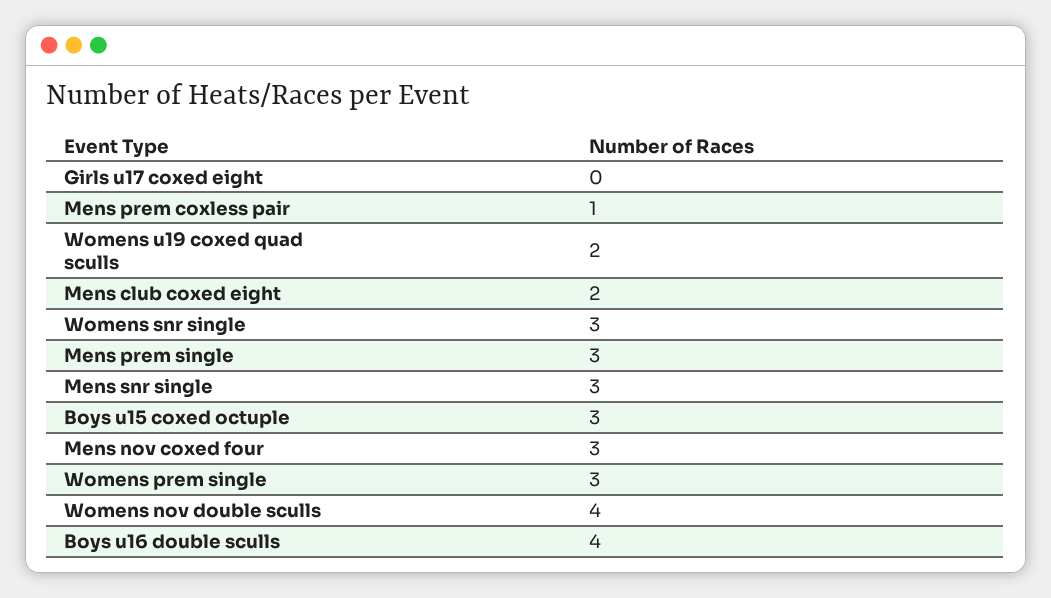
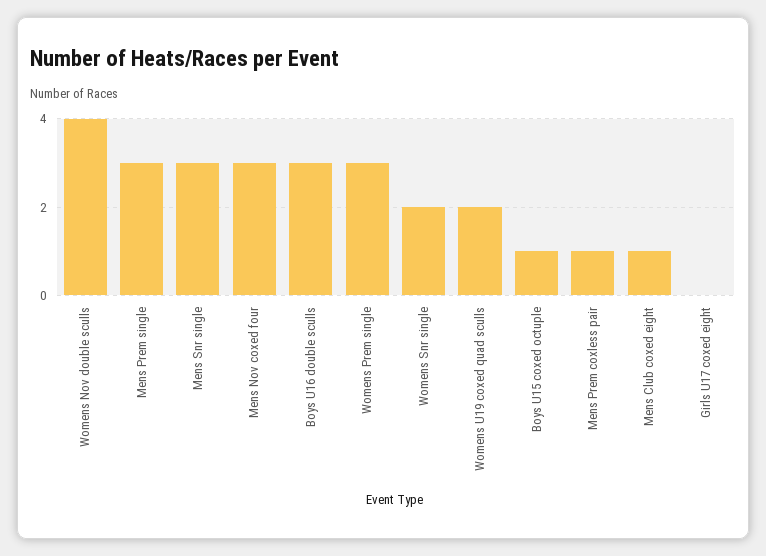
Mens club coxed eight: 2 -> 1
Womens snr single: 3 -> 2
Boys u15 coxed octuple: 3 -> 1
Boys u16 double sculls: 4 -> 3

